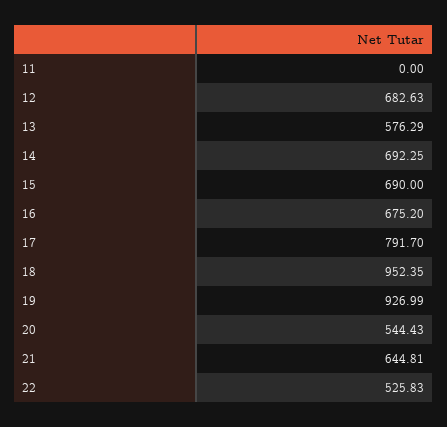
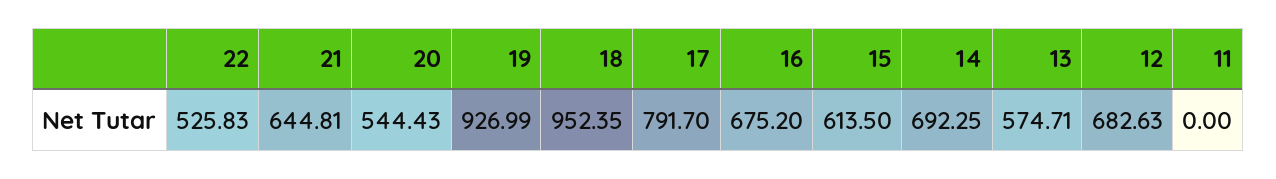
13: 576.29 -> 574.71
15: 690 -> 613.5

